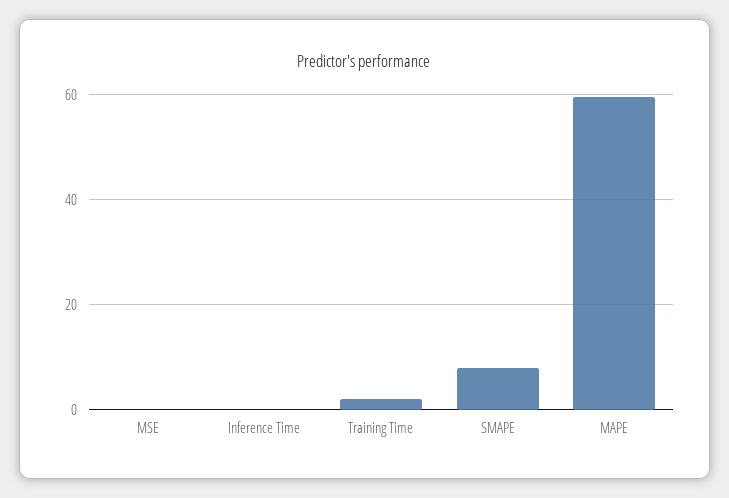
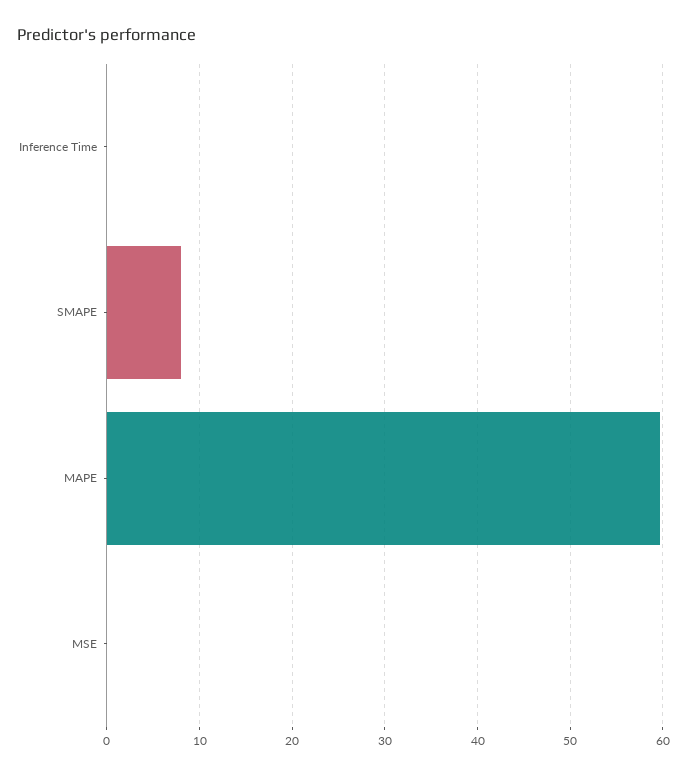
Training Time: 2 -> none

